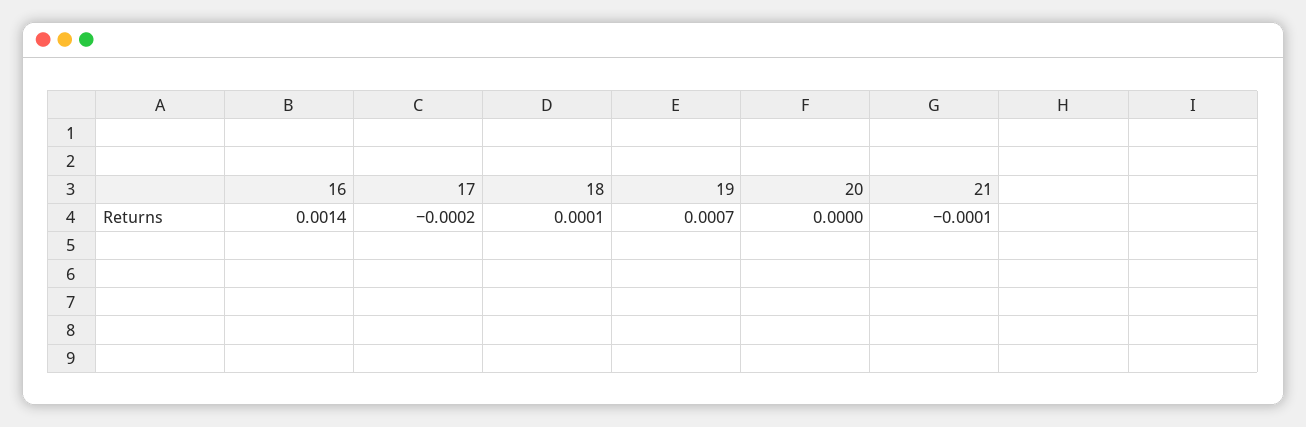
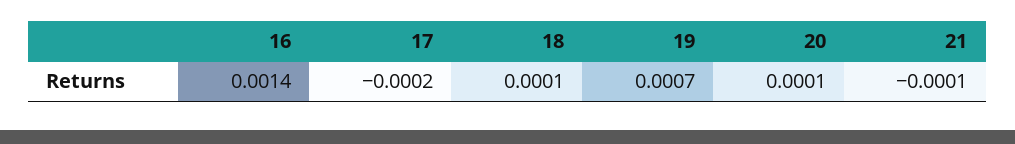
20: 0 -> 0.0001

